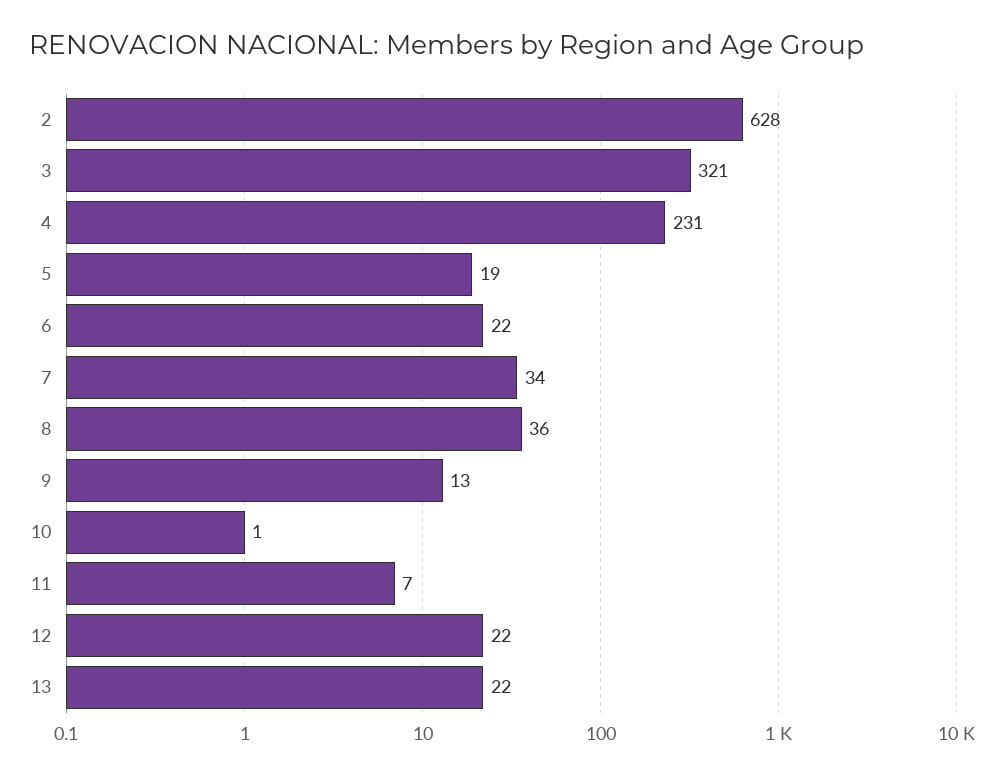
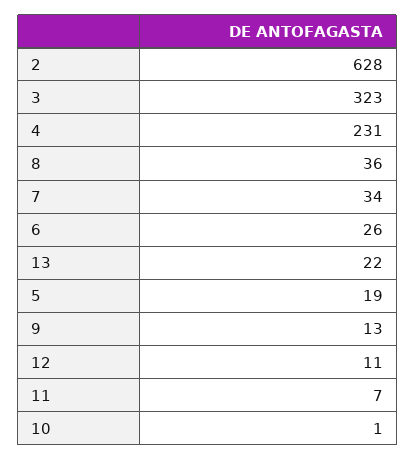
3: 321 -> 323
6: 22 -> 26
12: 22 -> 11

